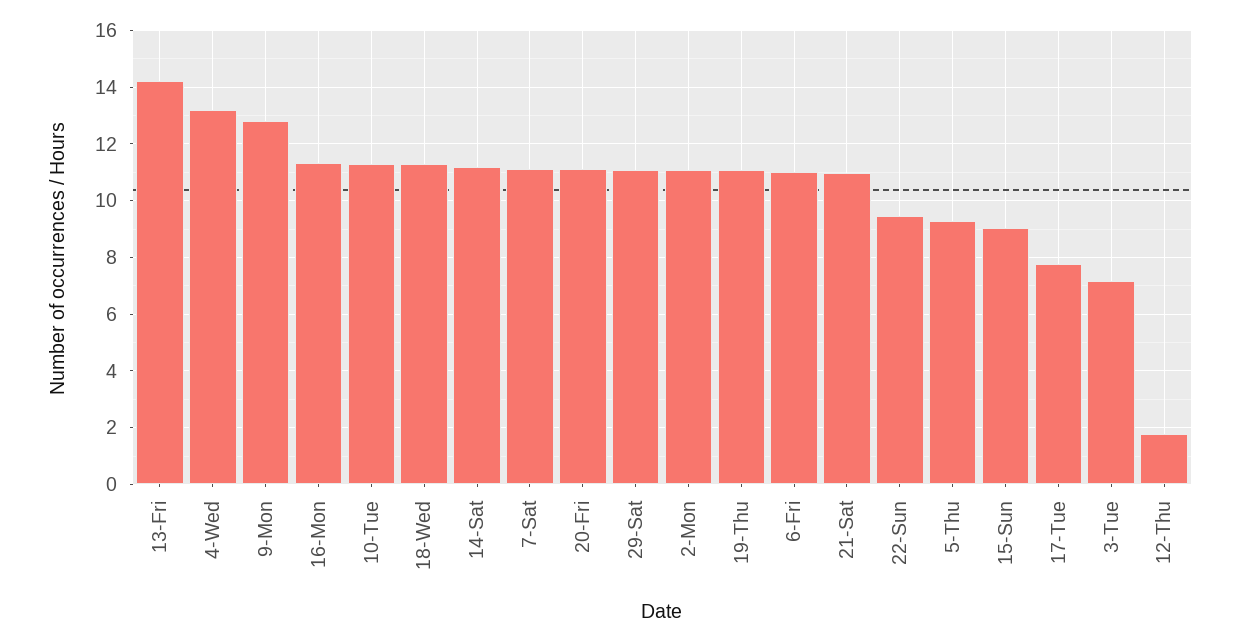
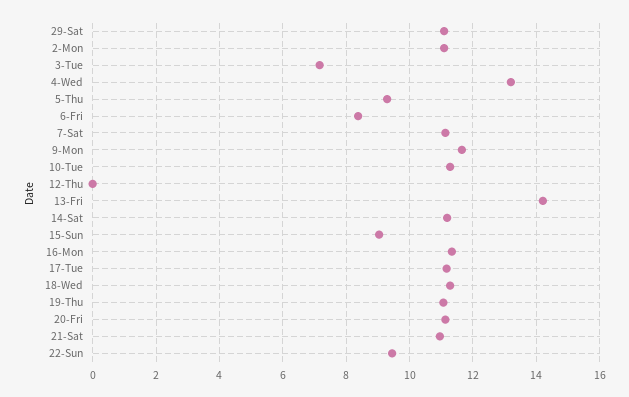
9-Mon: 12.75 -> 11.6
6-Fri: 11 -> 8.4
17-Tue: 7.75 -> 11.2
12-Thu: 1.75 -> 0

